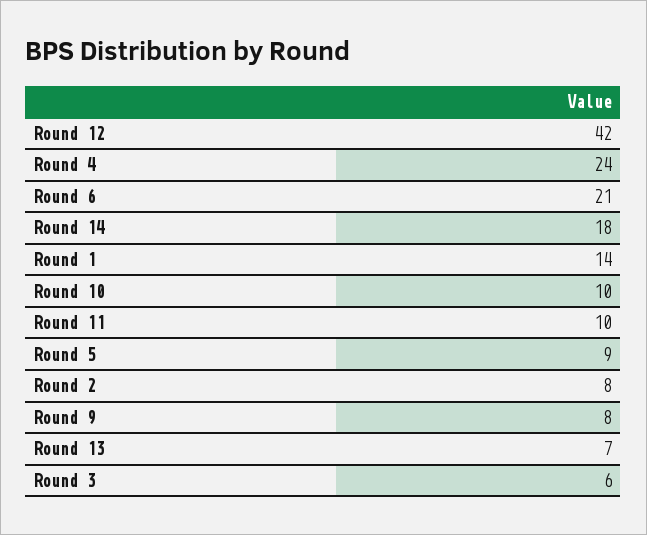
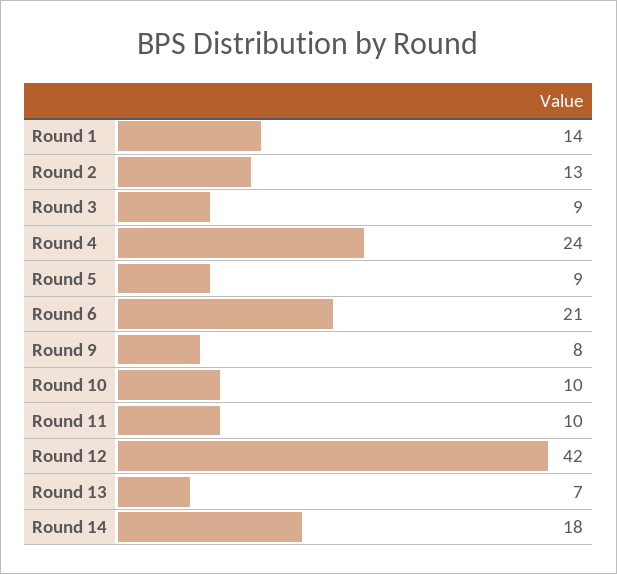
Round 2: 8 -> 13
Round 3: 6 -> 9

